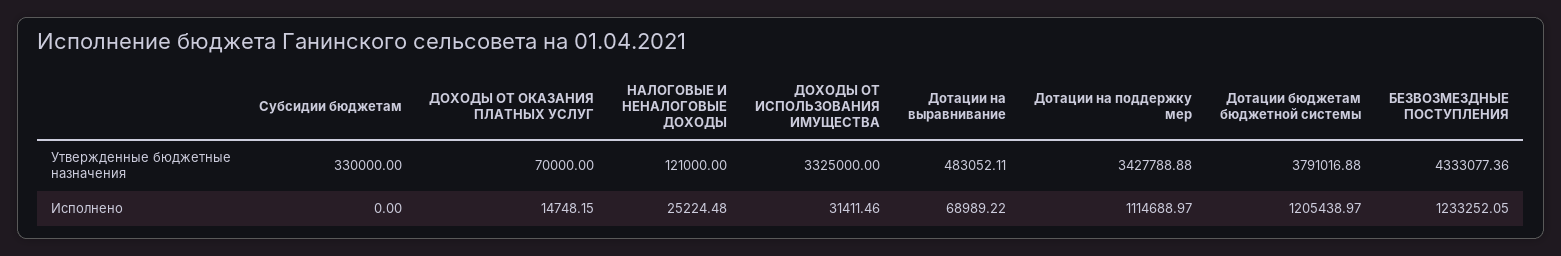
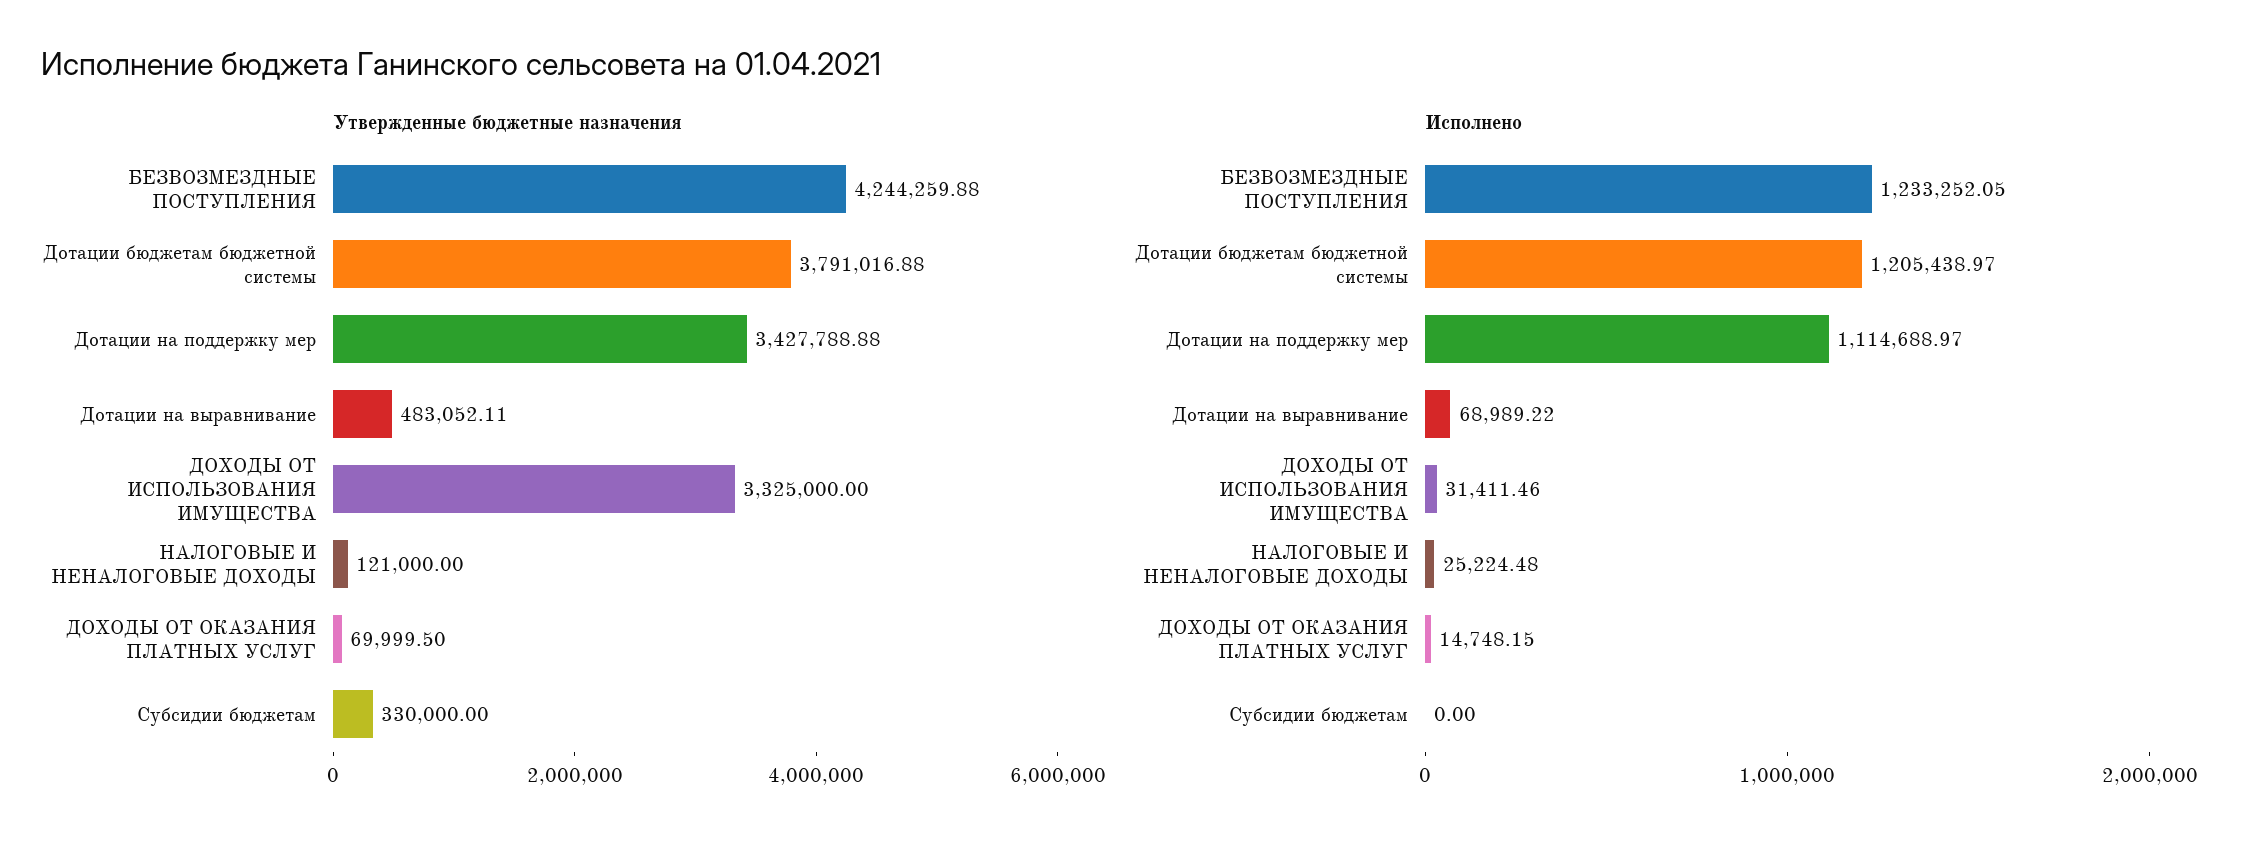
Утвержденные бюджетные назначения, ДОХОДЫ ОТ ОКАЗАНИЯ ПЛАТНЫХ УСЛУГ: 70000 -> 69999.5
Утвержденные бюджетные назначения, БЕЗВОЗМЕЗДНЫЕ ПОСТУПЛЕНИЯ: 4333077.36 -> 4244259.88

